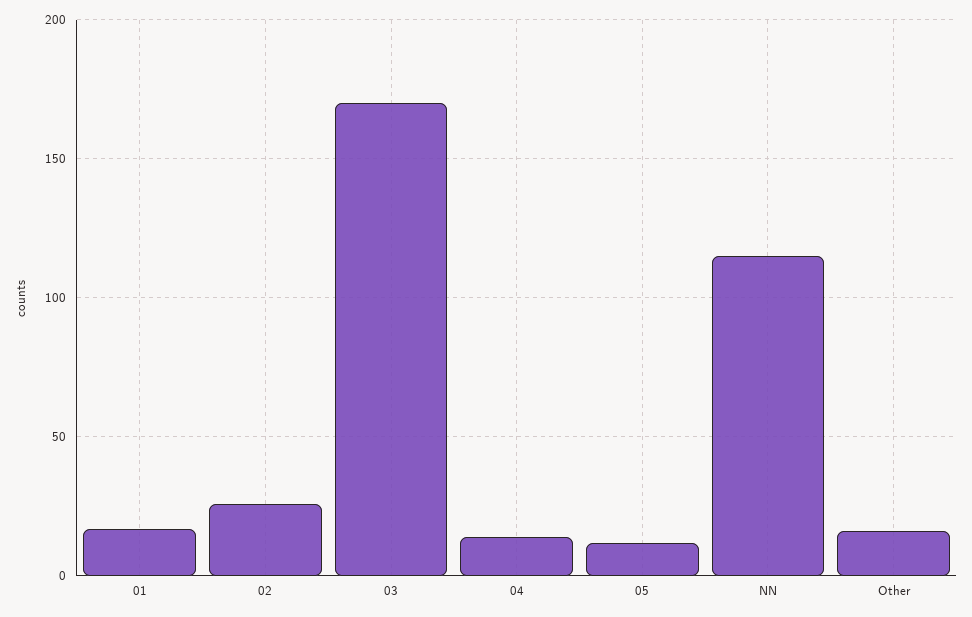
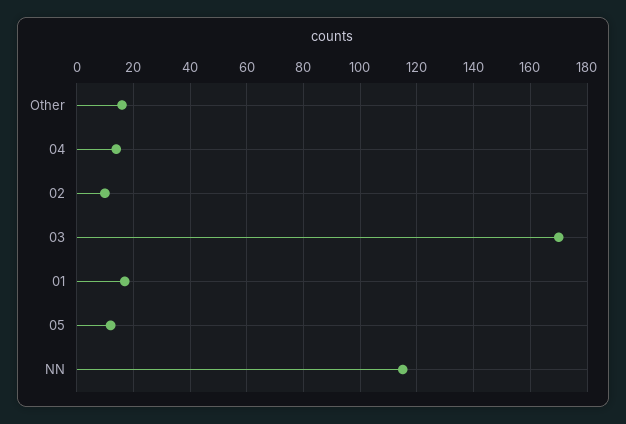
02: 25 -> 10

